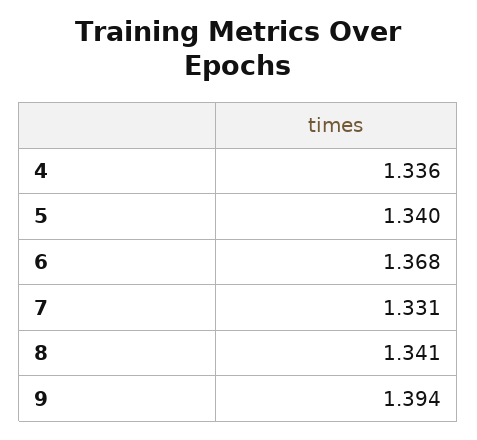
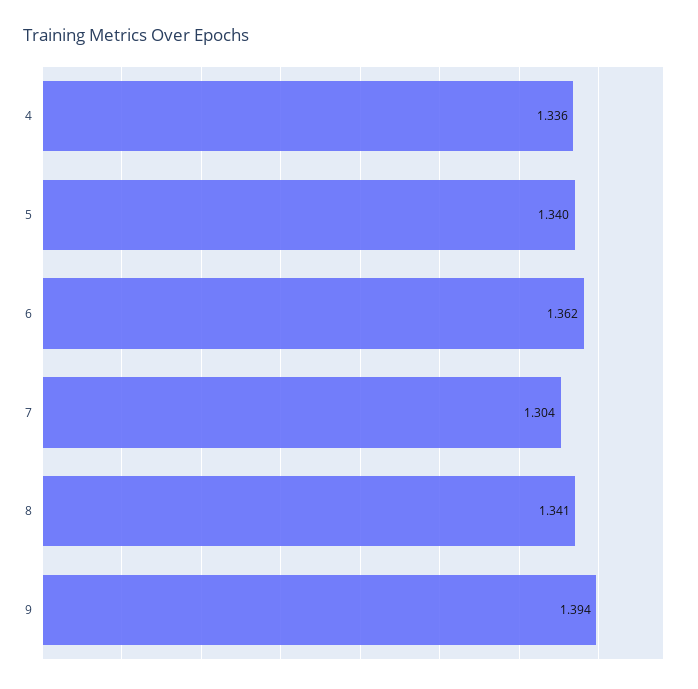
6: 1.368 -> 1.362
7: 1.331 -> 1.304

